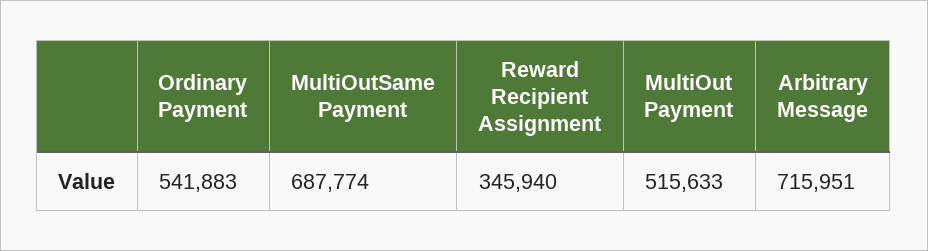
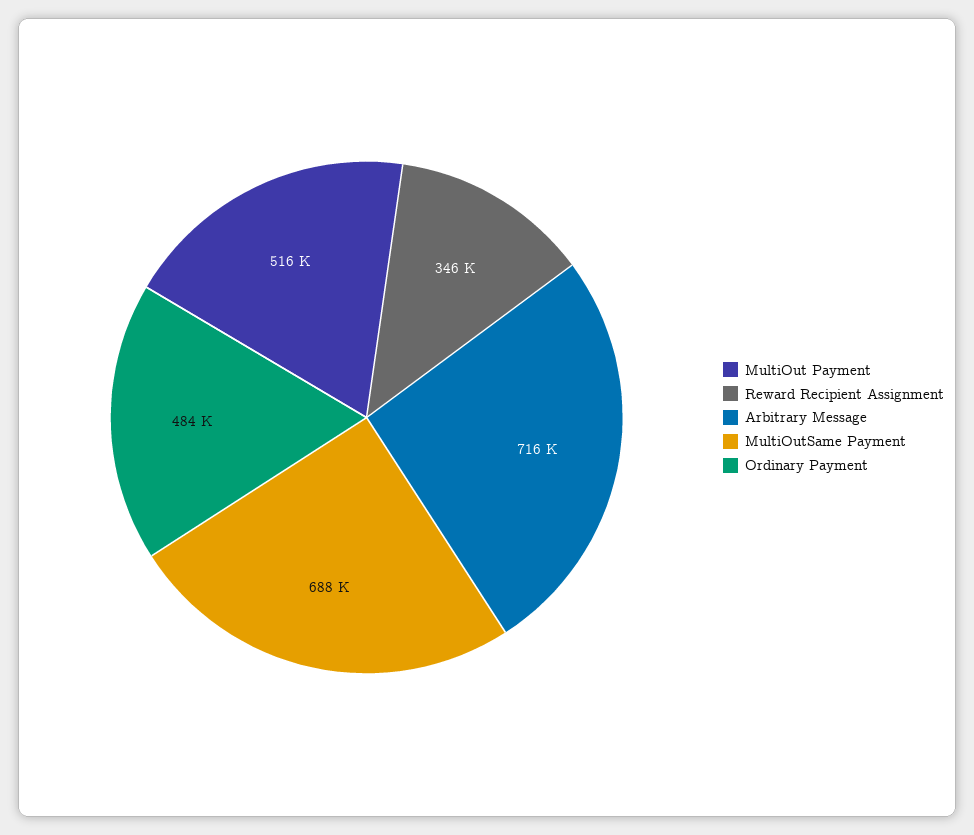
Ordinary Payment: 541883 -> 484000

